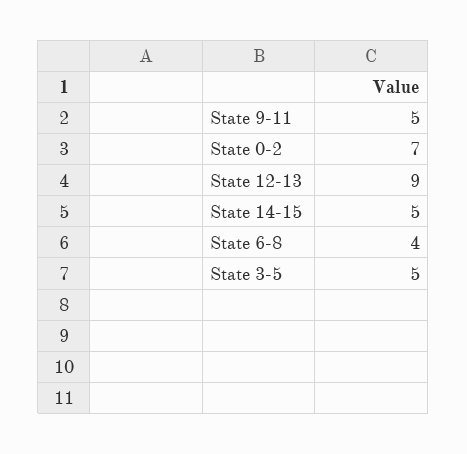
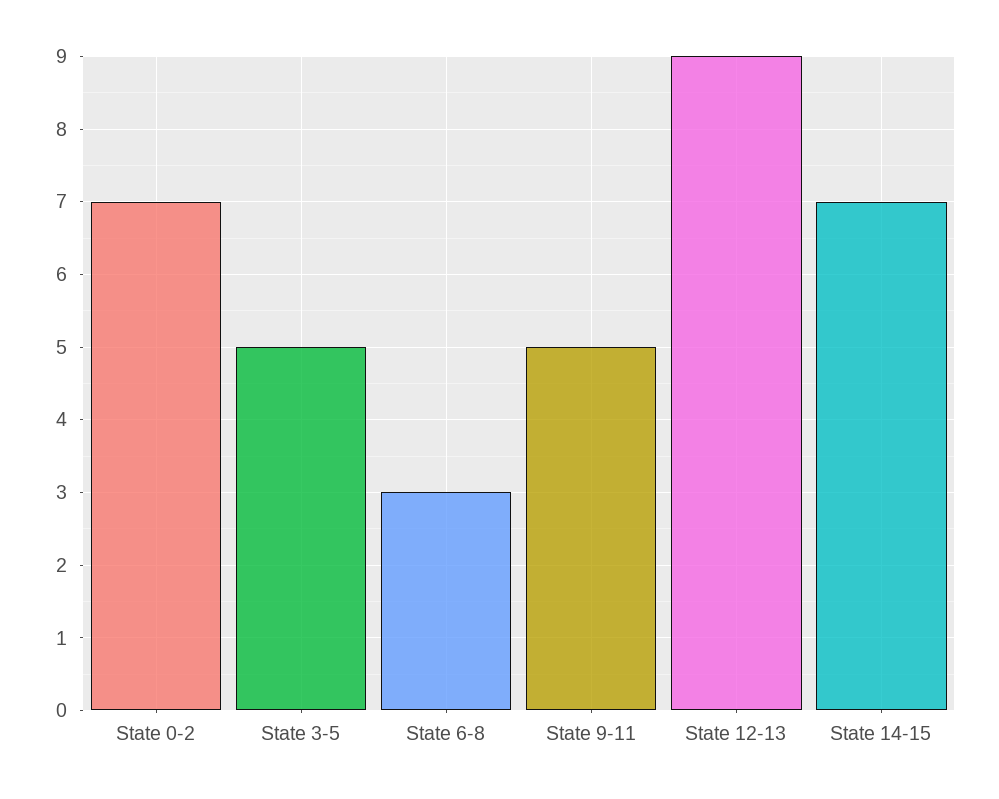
State 14-15: 5 -> 7
State 6-8: 4 -> 3

